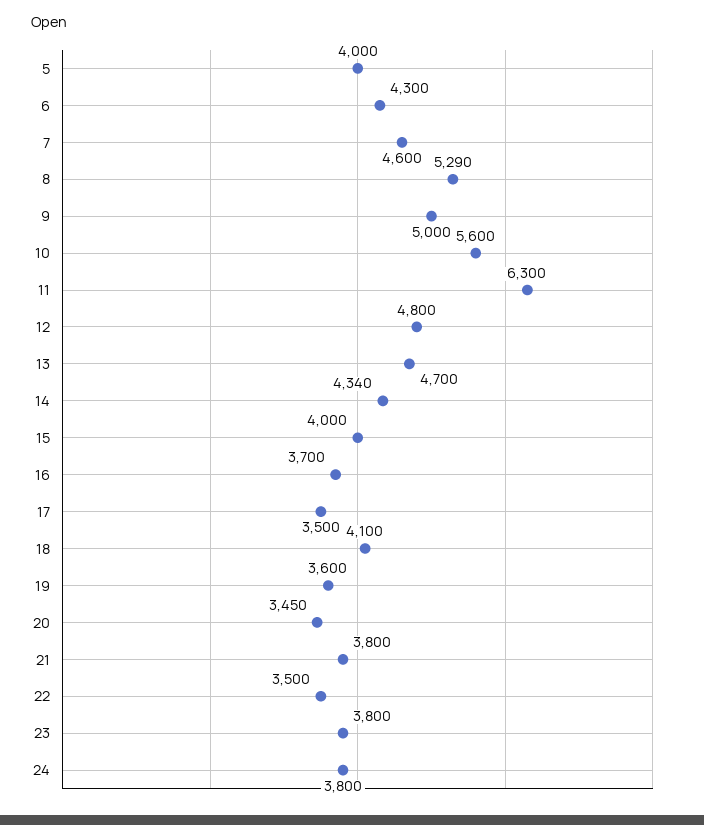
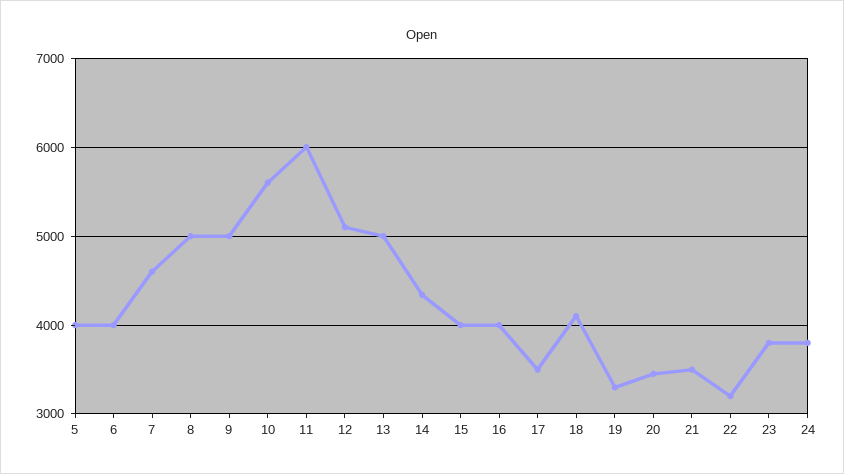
6: 4300 -> 4000
8: 5290 -> 5000
11: 6300 -> 6000
12: 4800 -> 5100
13: 4700 -> 5000
16: 3700 -> 4000
19: 3600 -> 3300
21: 3800 -> 3500
22: 3500 -> 3200

